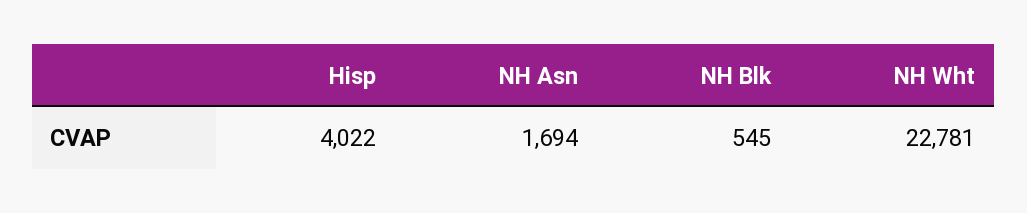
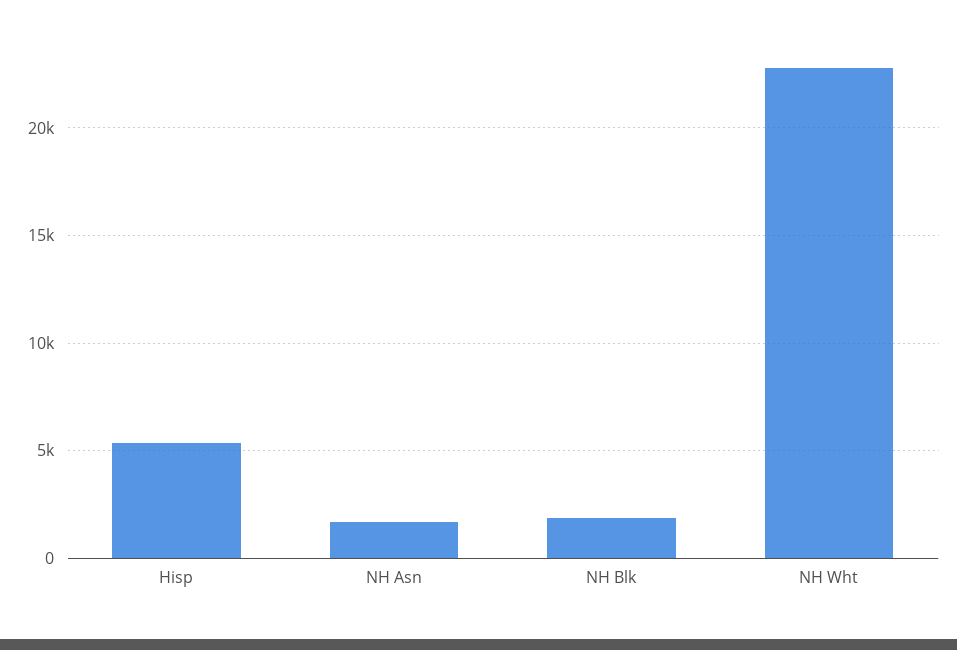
Hisp: 4022 -> 5500
NH Blk: 545 -> 2000

